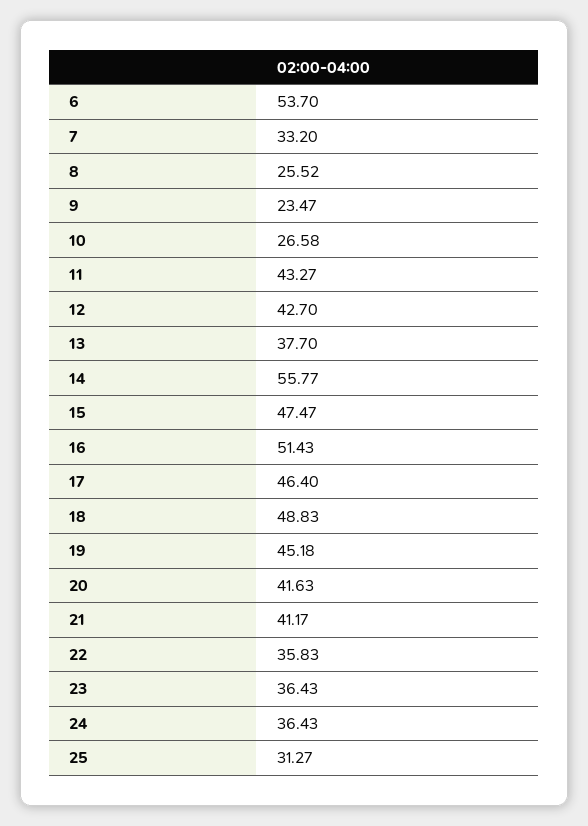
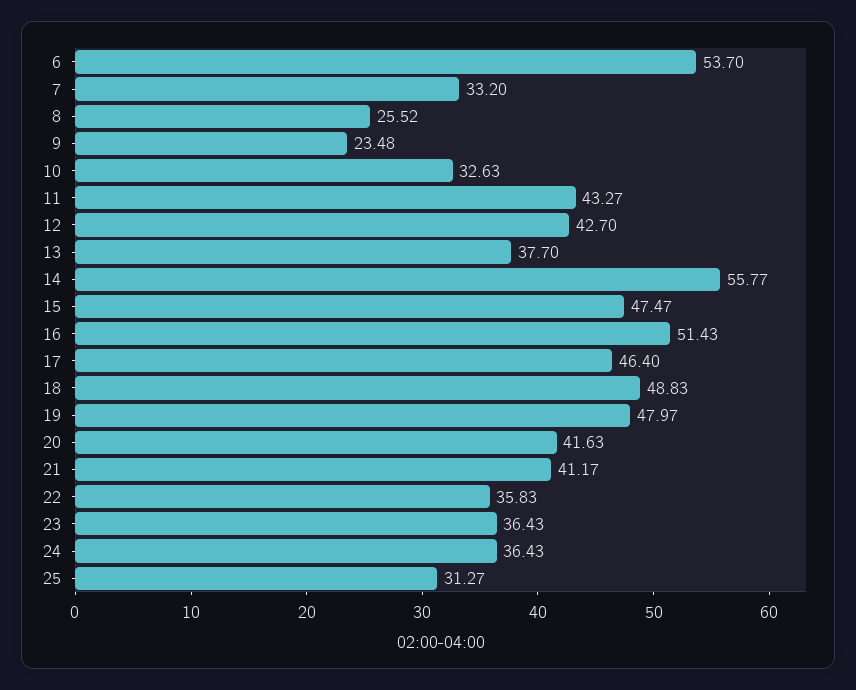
9: 23.47 -> 23.48
10: 26.58 -> 32.63
19: 45.18 -> 47.97

